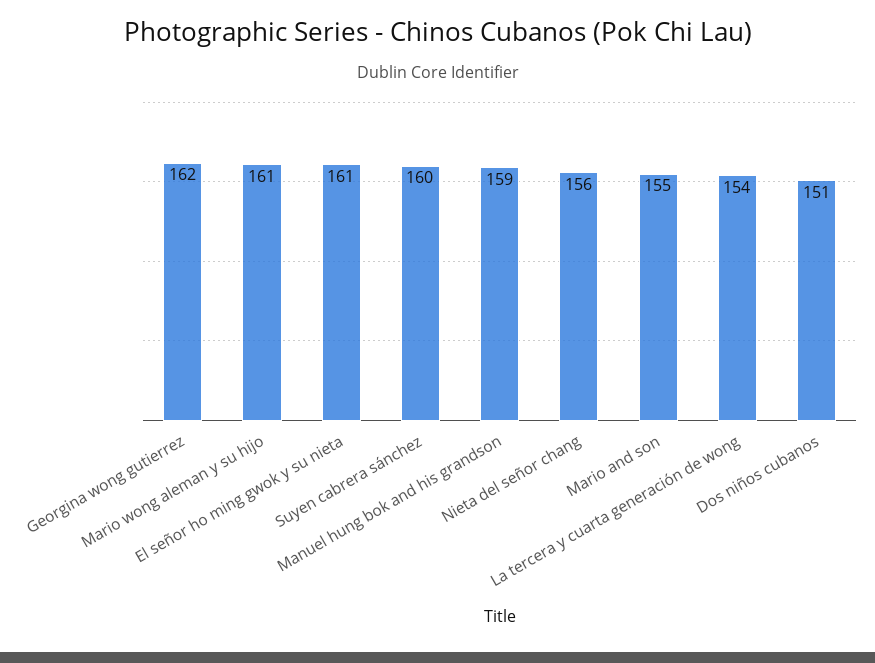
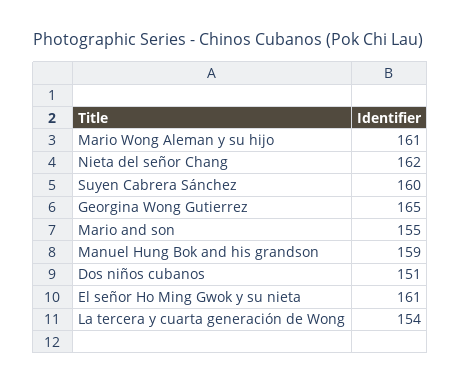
Georgina wong gutierrez: 162 -> 165
Nieta del señor chang: 156 -> 162

